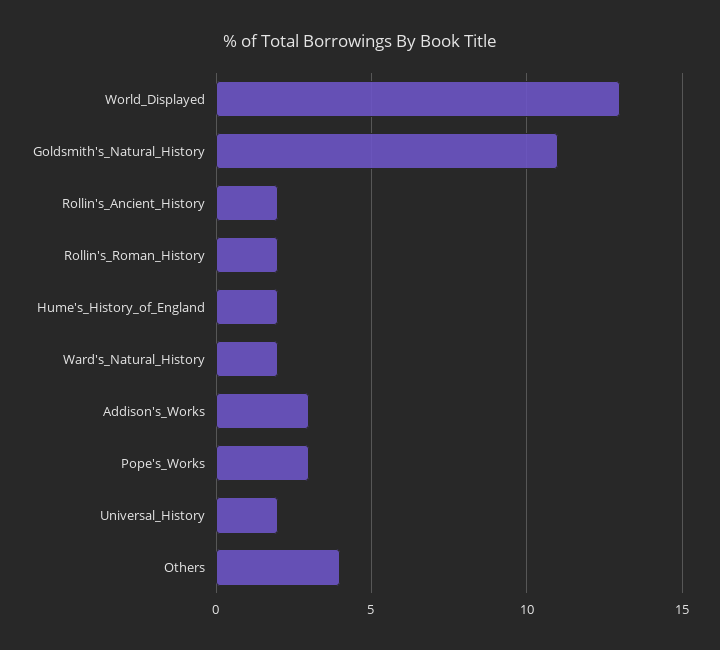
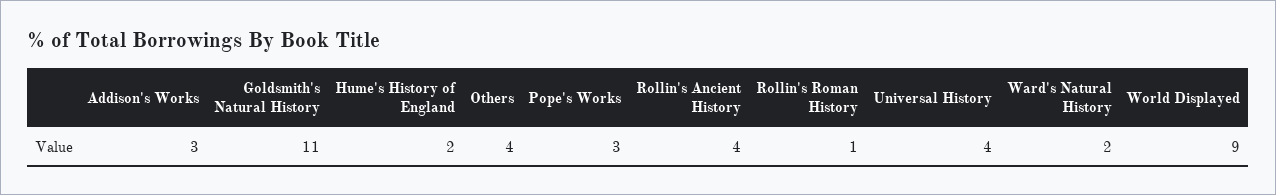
World_Displayed: 13 -> 9
Rollin's_Ancient_History: 2 -> 4
Rollin's_Roman_History: 2 -> 1
Universal_History: 2 -> 4

